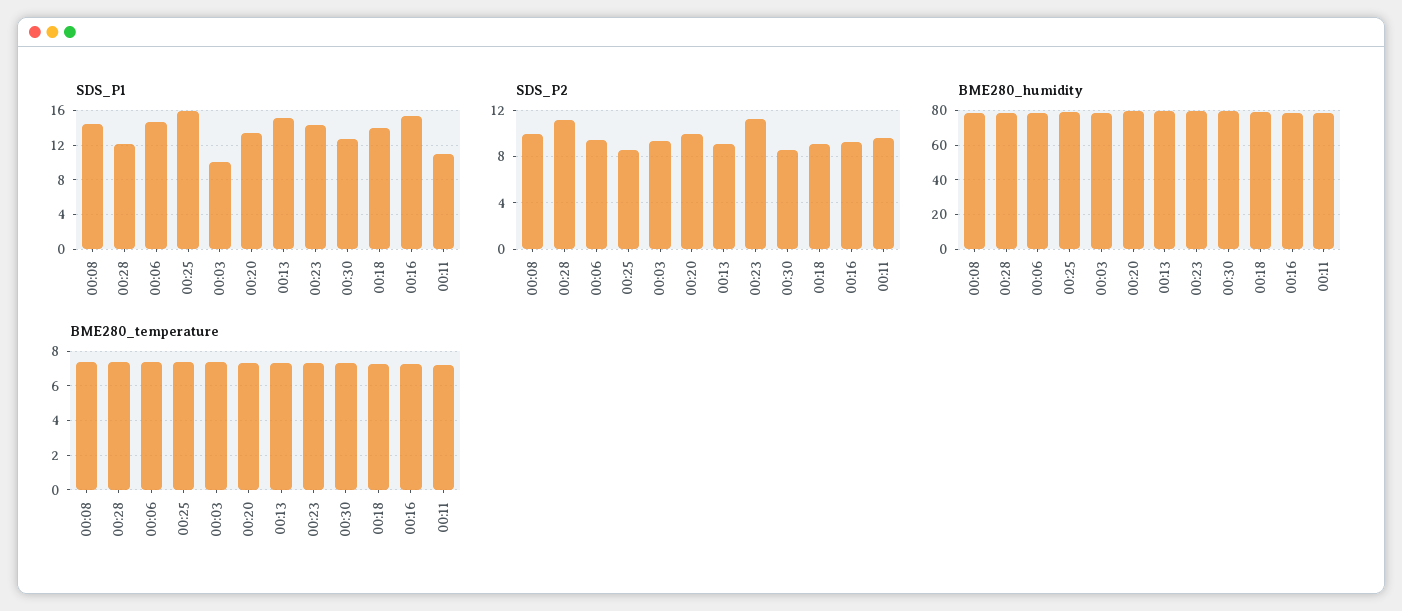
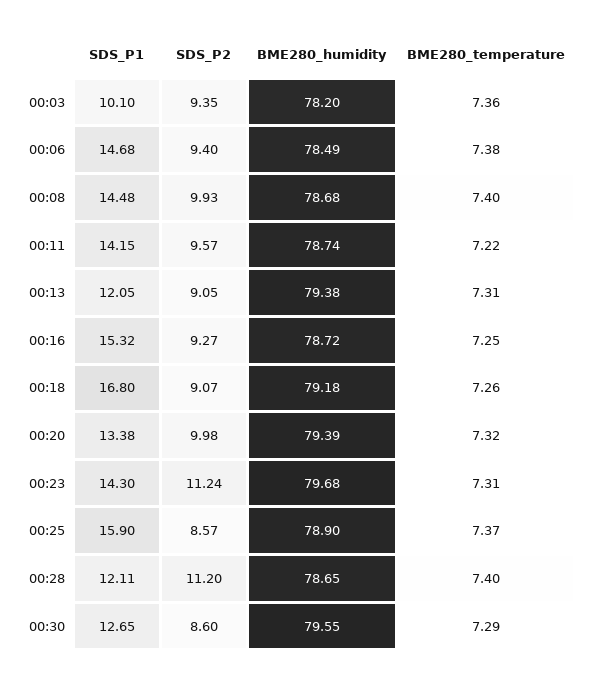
SDS_P1, 00:13: 15 -> 12.05
SDS_P1, 00:18: 14 -> 16.8
SDS_P1, 00:11: 11 -> 14.15

